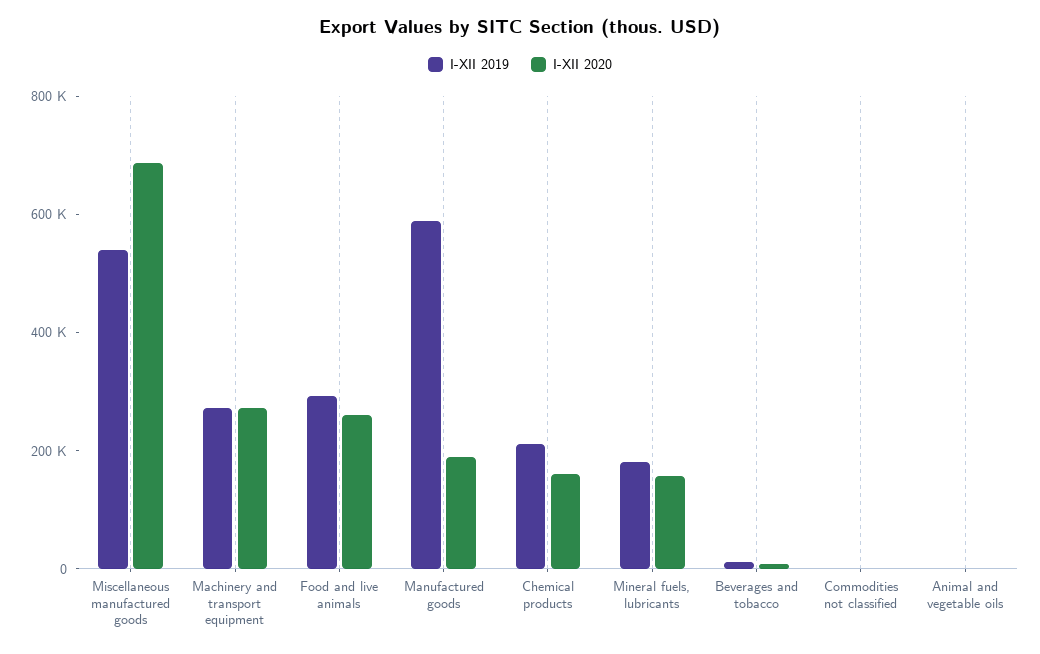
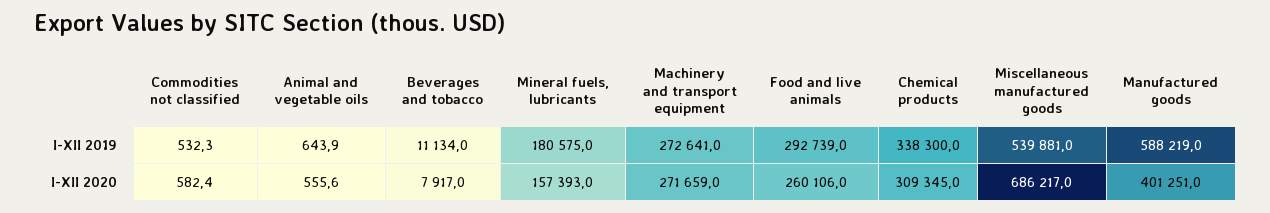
I-XII 2020, Manufactured goods: 200000 -> 401251
I-XII 2019, Chemical products: 200000 -> 338300
I-XII 2020, Chemical products: 150000 -> 309345

